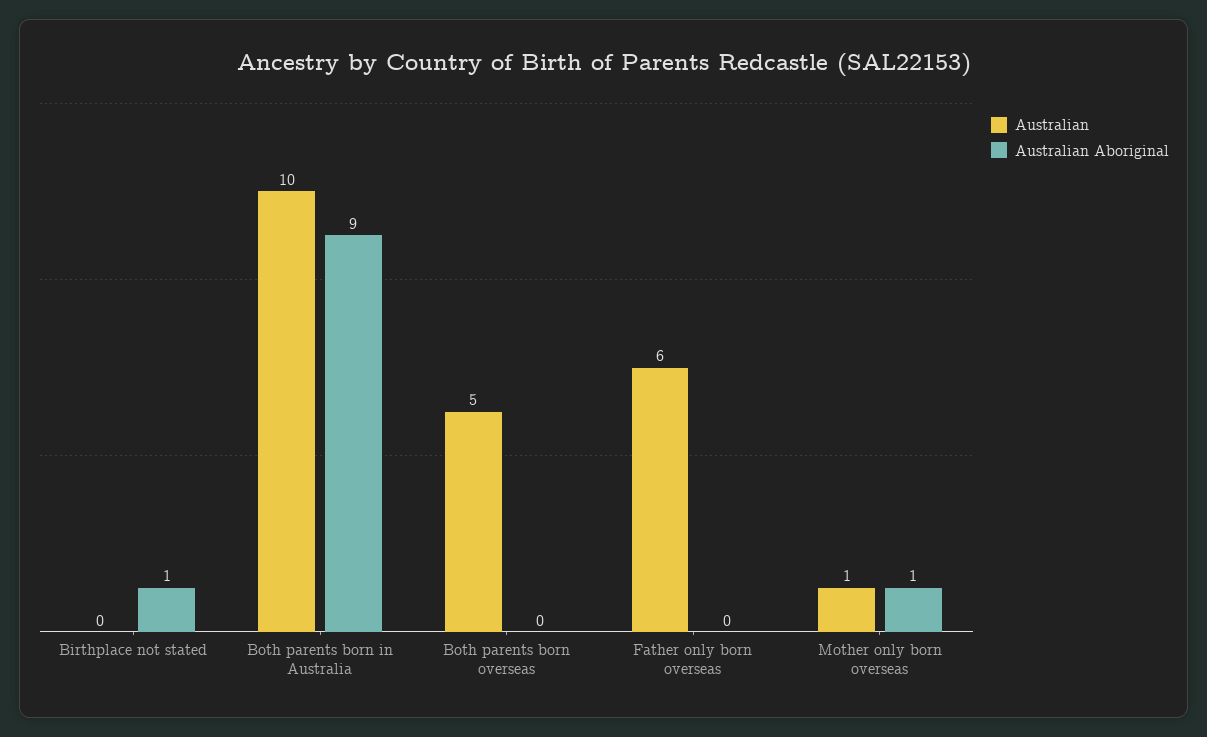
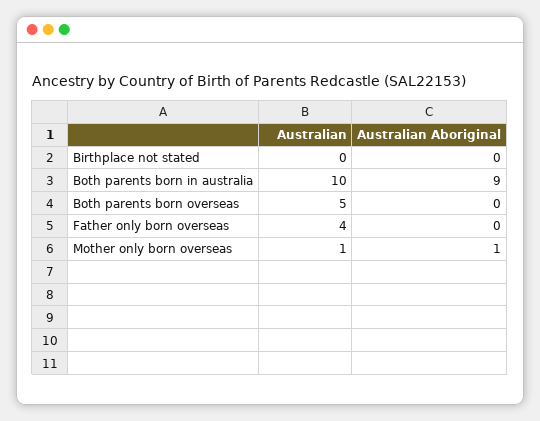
Australian Aboriginal, Birthplace not stated: 1 -> 0
Australian, Father only born overseas: 6 -> 4

